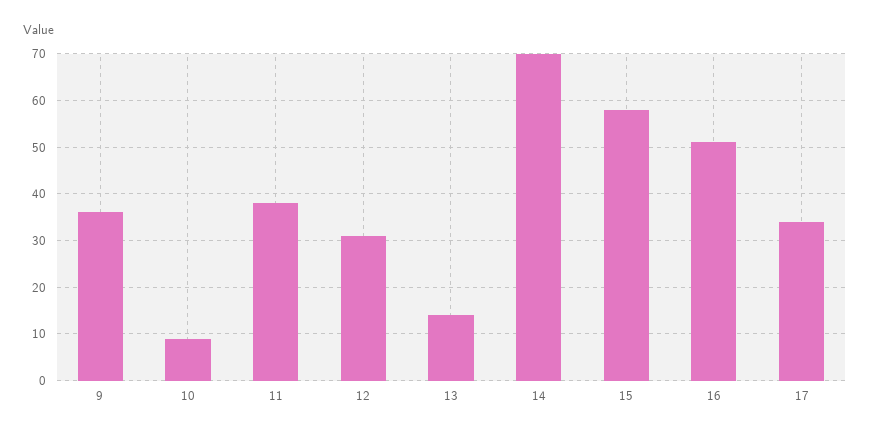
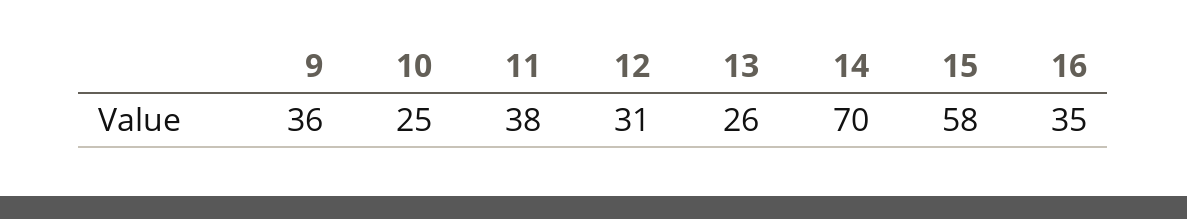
10: 10 -> 25
13: 15 -> 26
16: 50 -> 35
17: 35 -> none

